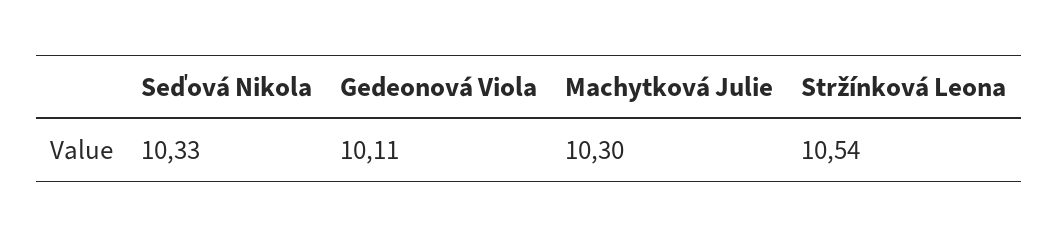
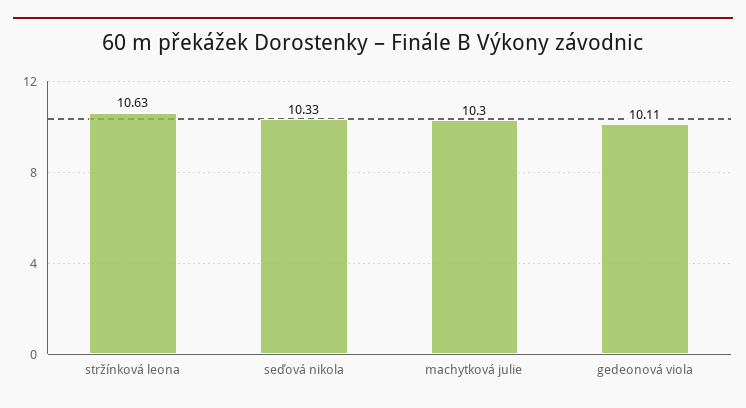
Stržínková Leona: 10.54 -> 10.63

